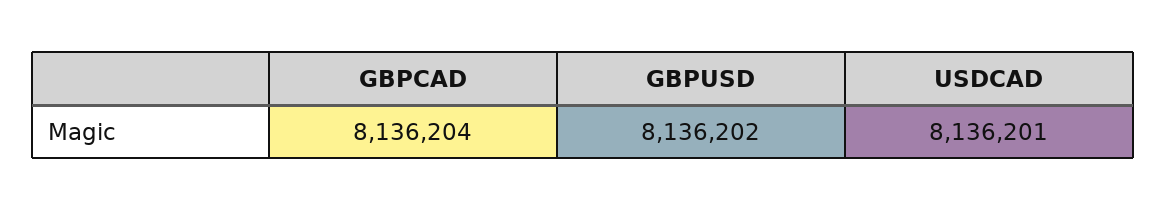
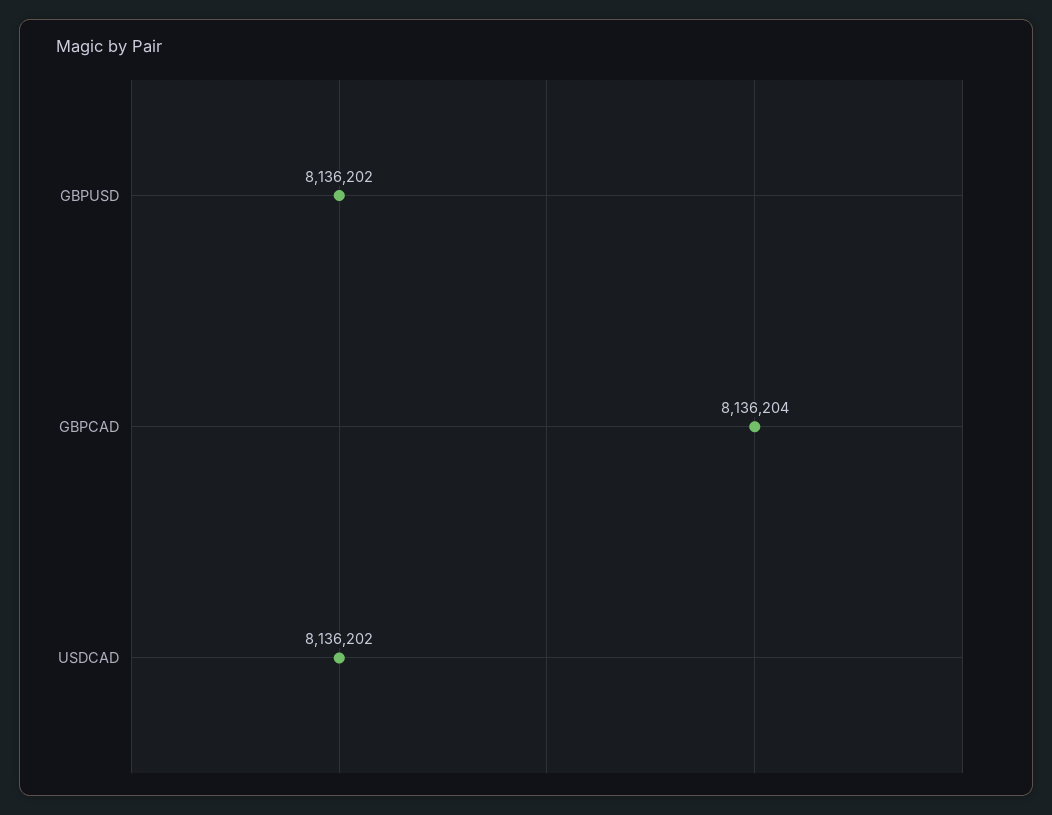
USDCAD: 8136201 -> 8136202

